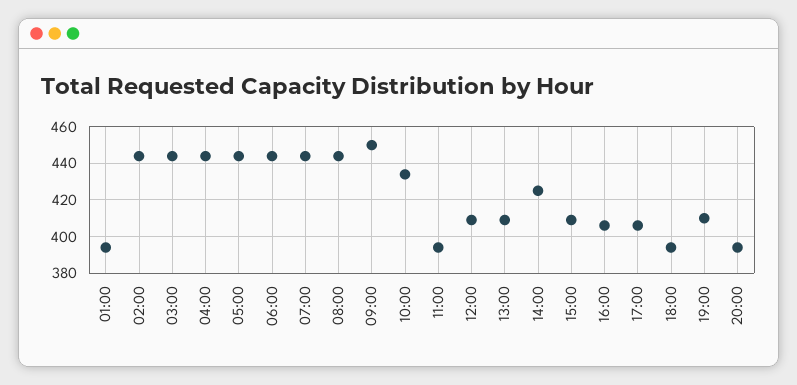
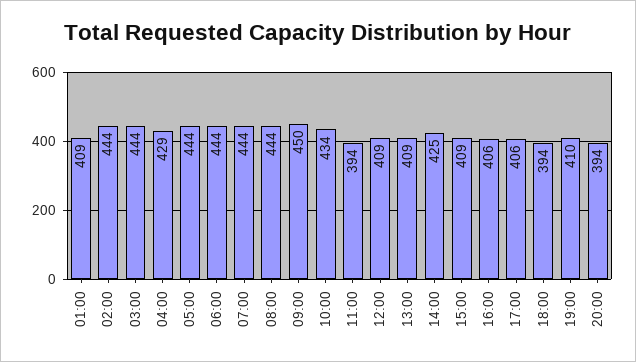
01:00: 395 -> 409
04:00: 445 -> 429

